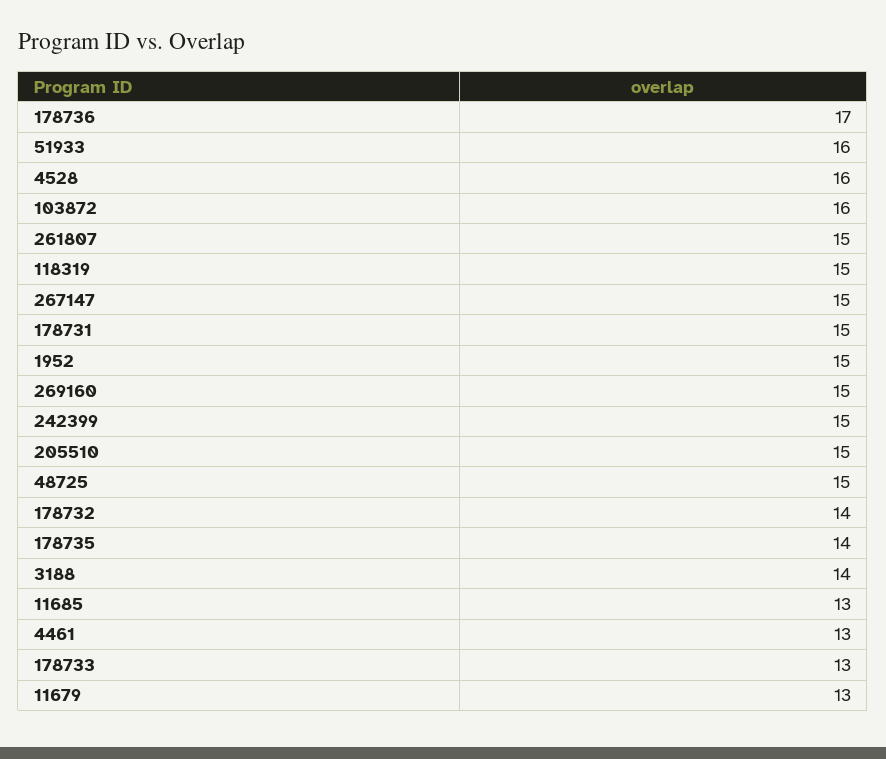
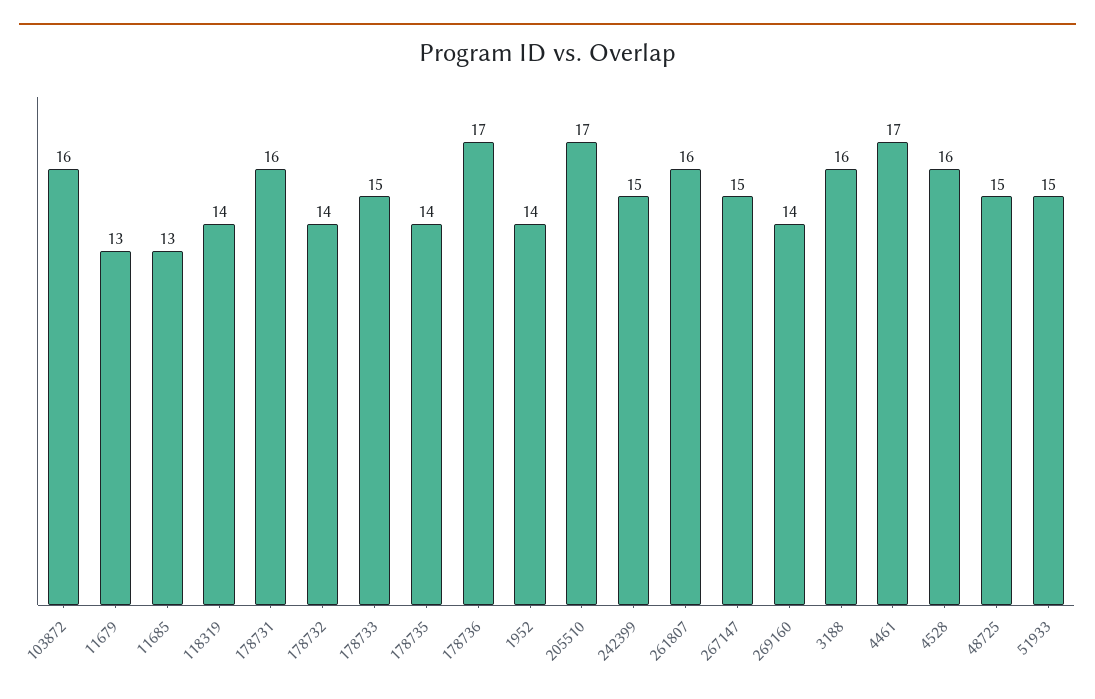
51933: 16 -> 15
261807: 15 -> 16
118319: 15 -> 14
178731: 15 -> 16
1952: 15 -> 14
269160: 15 -> 14
205510: 15 -> 17
3188: 14 -> 16
4461: 13 -> 17
178733: 13 -> 15

